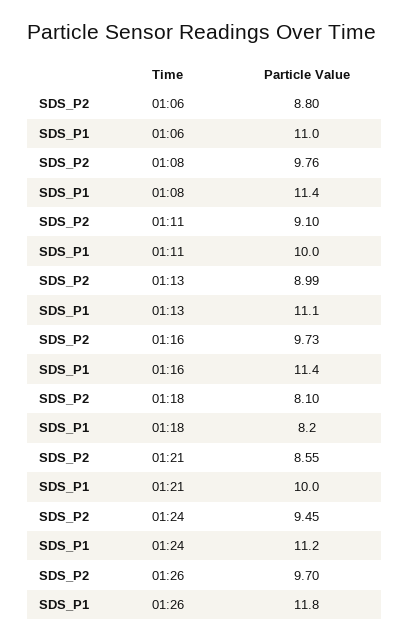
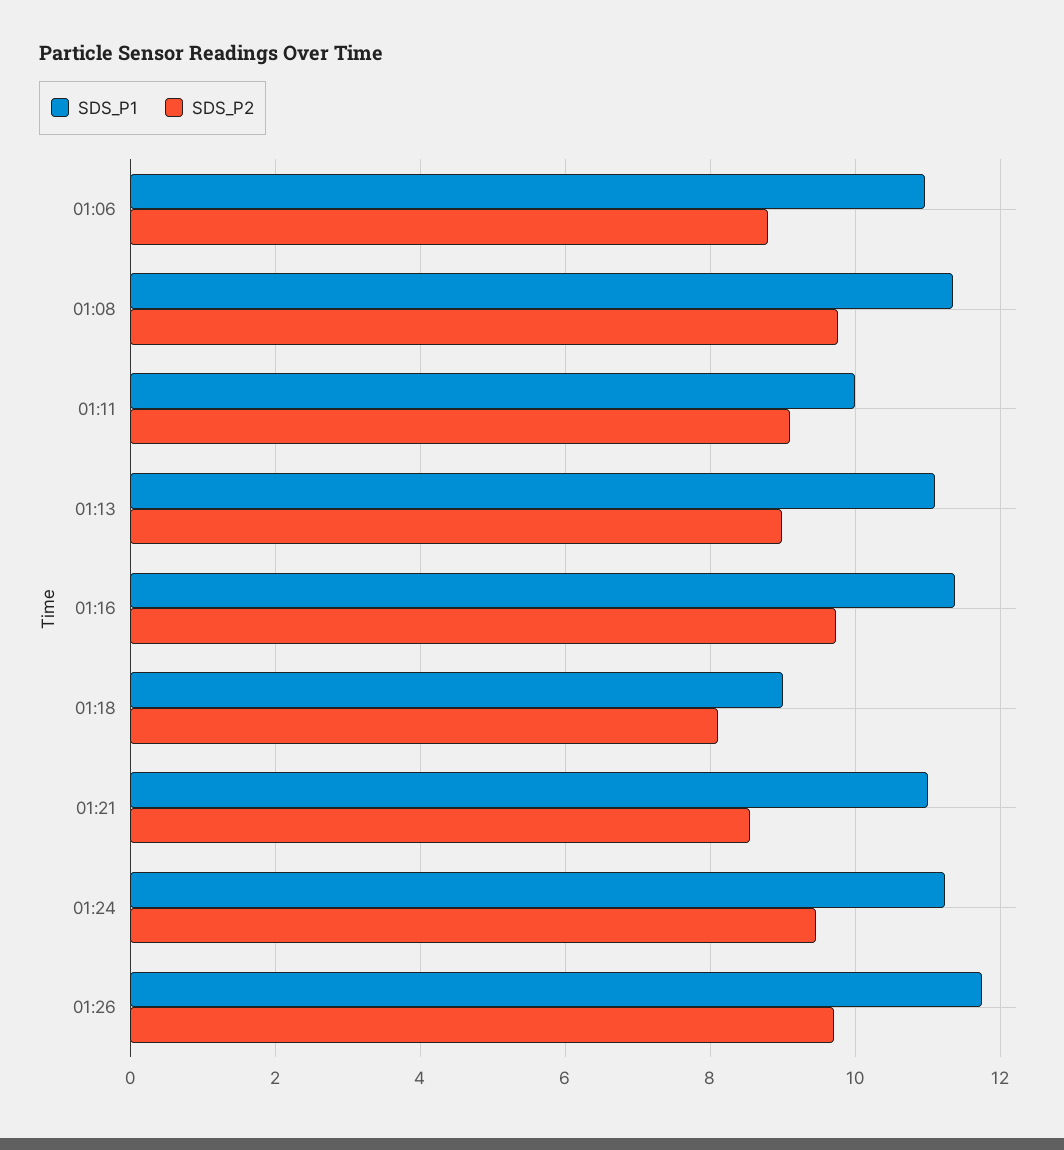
SDS_P1, 01:18: 8.2 -> 9
SDS_P1, 01:21: 10 -> 11

